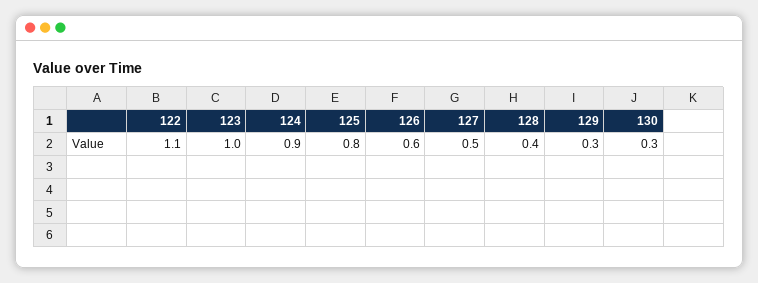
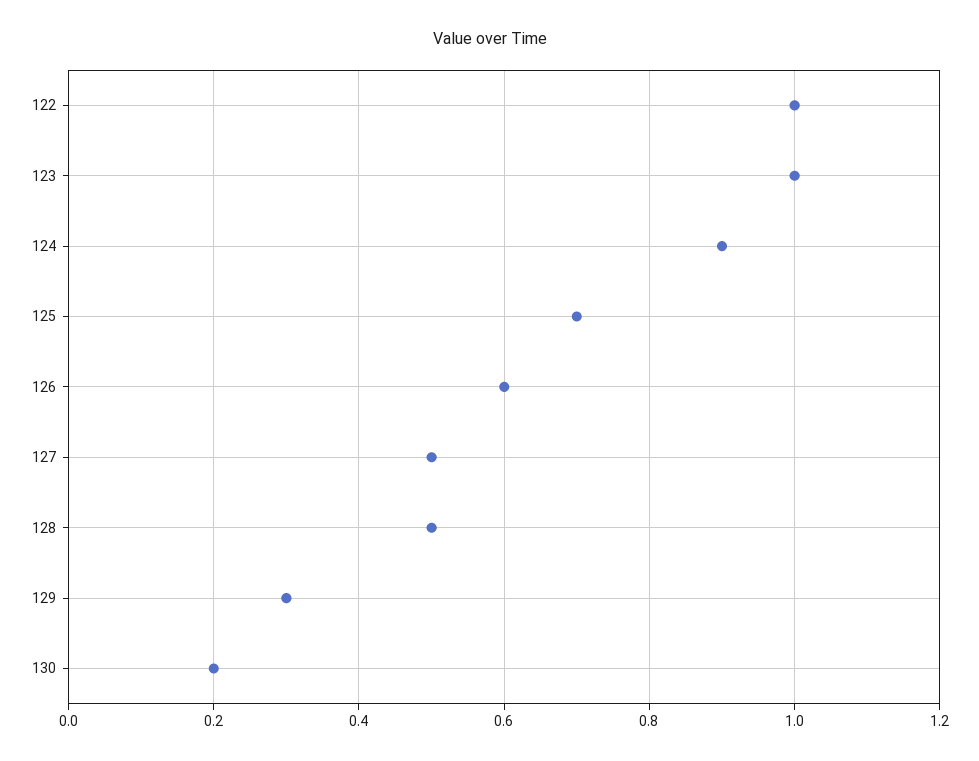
122: 1.1 -> 1
125: 0.8 -> 0.7
128: 0.4 -> 0.5
130: 0.3 -> 0.2

